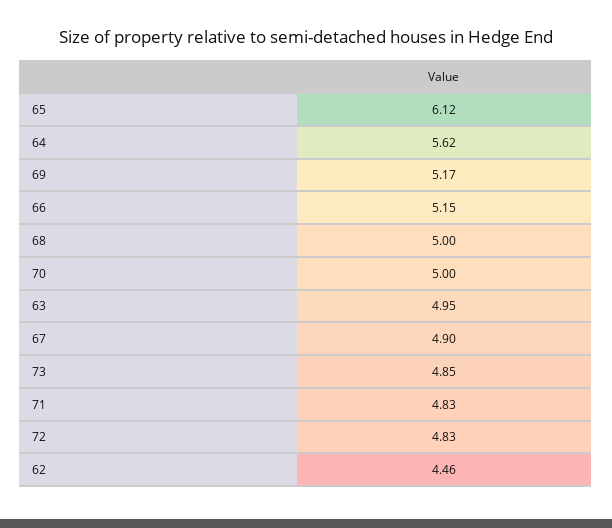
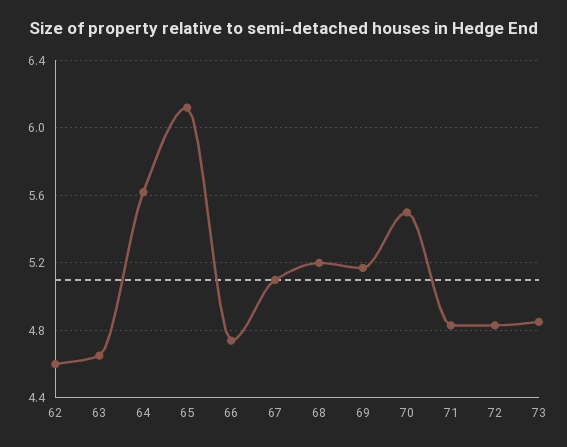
66: 5.15 -> 4.75
68: 5 -> 5.2
70: 5 -> 5.5
63: 4.95 -> 4.65
67: 4.9 -> 5.1
62: 4.46 -> 4.6

